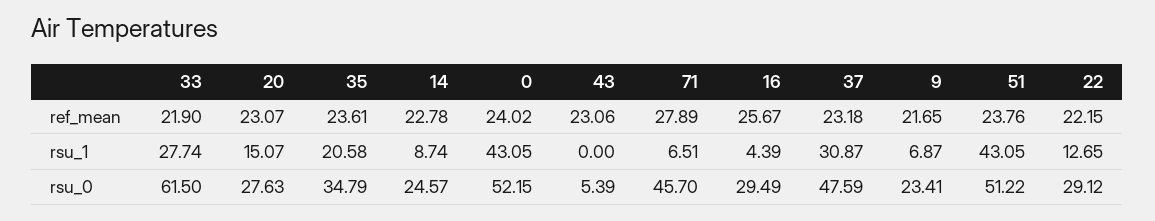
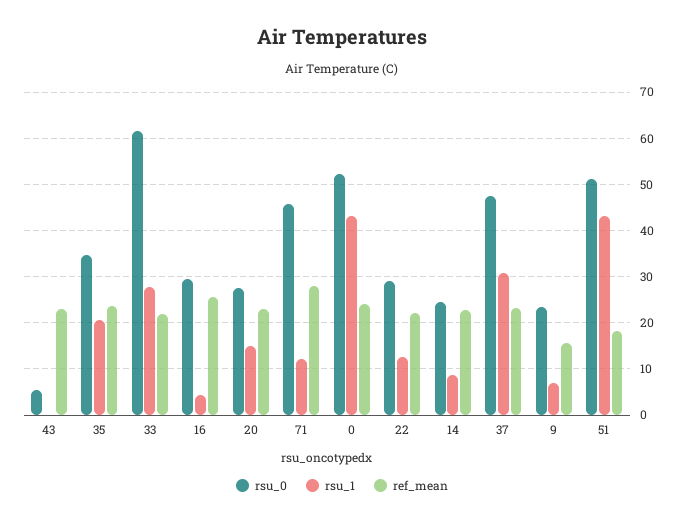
ref_mean, 9: 21.65 -> 16
ref_mean, 51: 23.76 -> 18
rsu_1, 71: 6.51 -> 12

